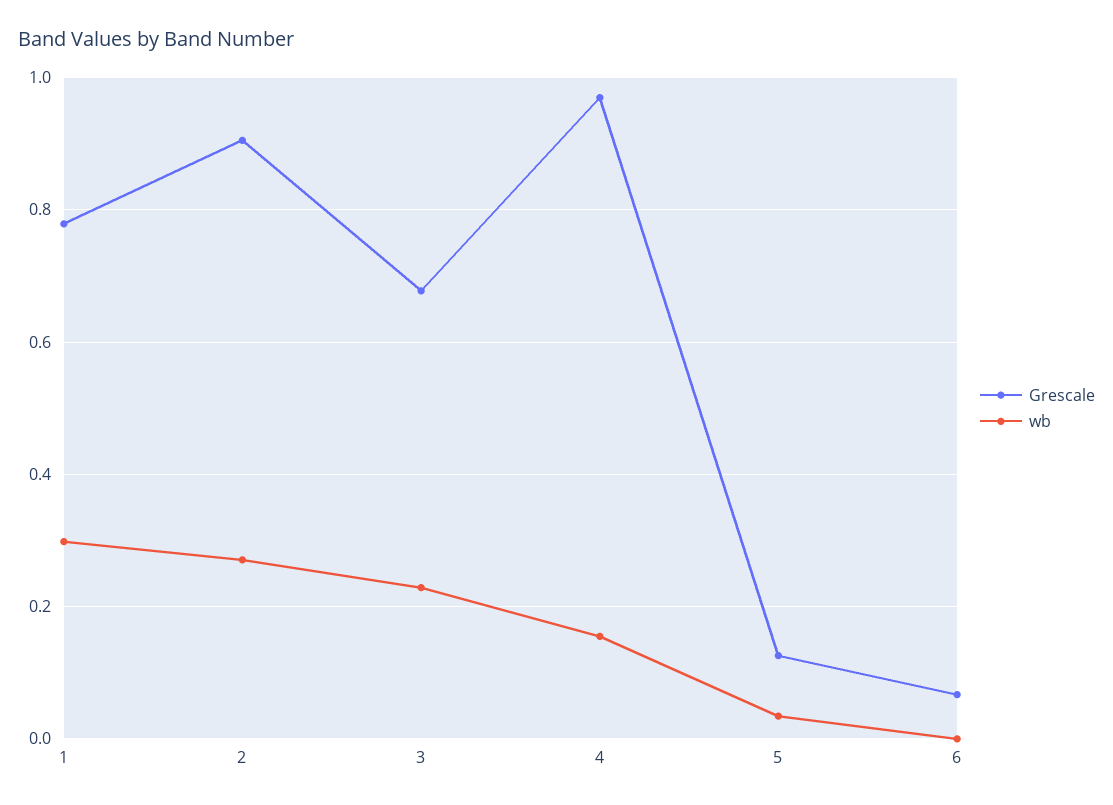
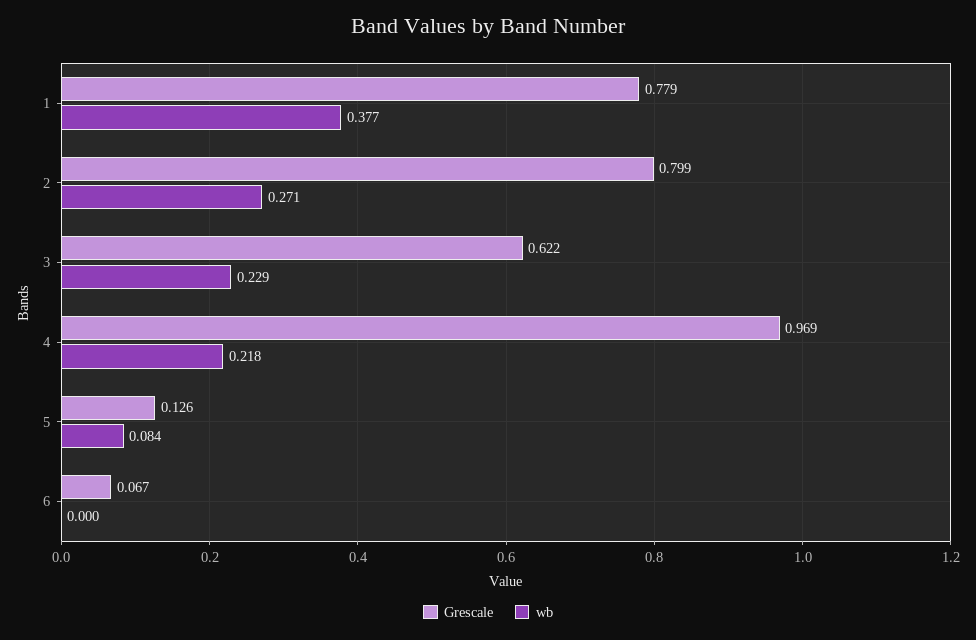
wb, 1: 0.3 -> 0.377
Grescale, 2: 0.9 -> 0.799
Grescale, 3: 0.68 -> 0.622
wb, 4: 0.16 -> 0.218
wb, 5: 0.04 -> 0.084

